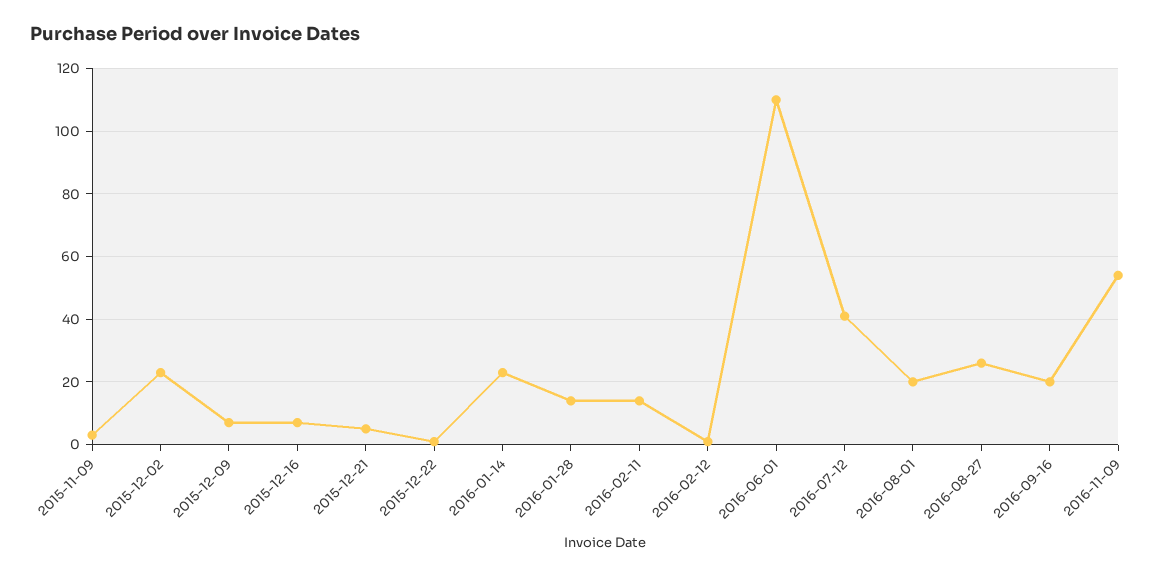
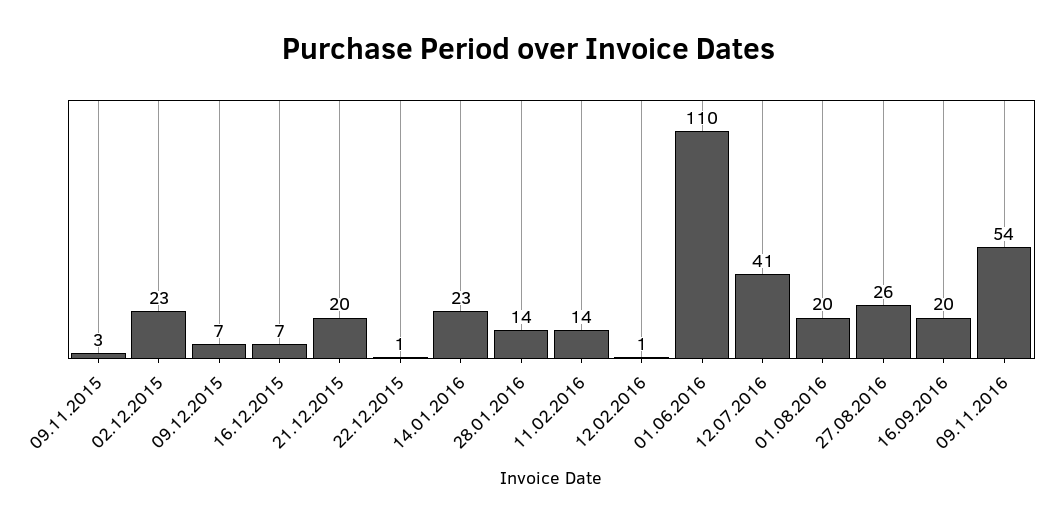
2015-12-21: 5 -> 20

